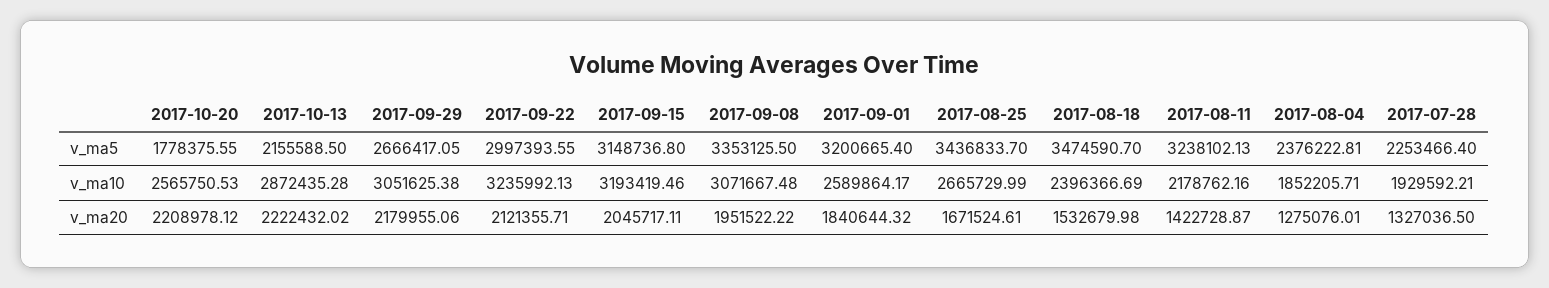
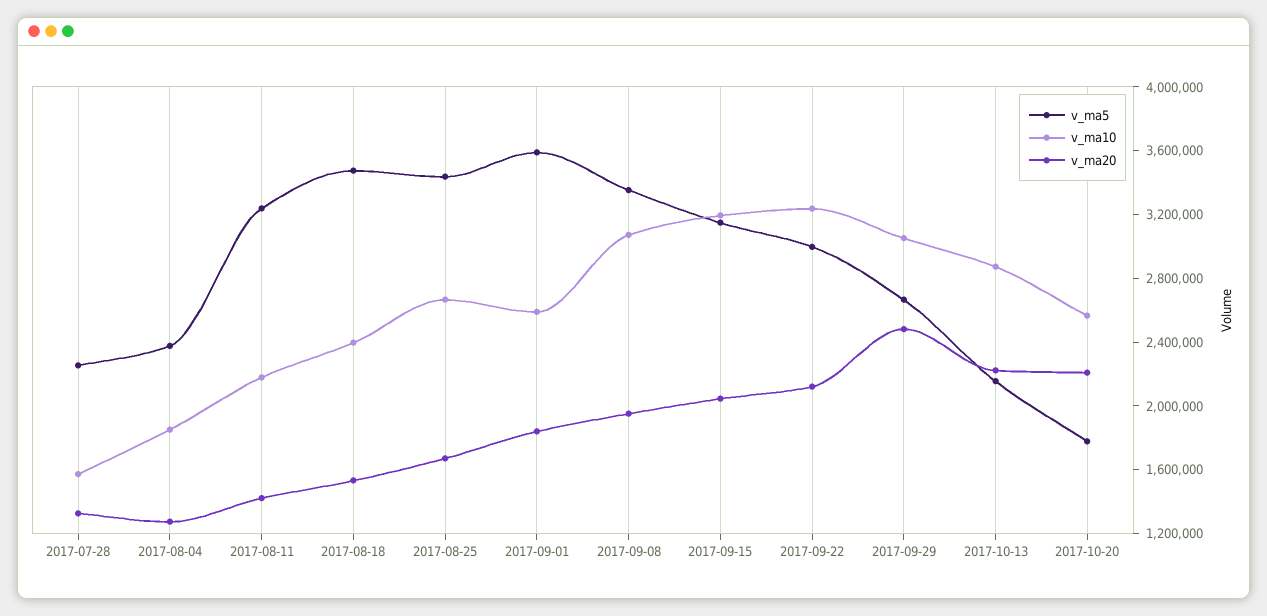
v_ma5, 2017-09-01: 3200665.4 -> 3600000
v_ma10, 2017-07-28: 1929592.21 -> 1600000
v_ma20, 2017-09-29: 2179955.06 -> 2500000

